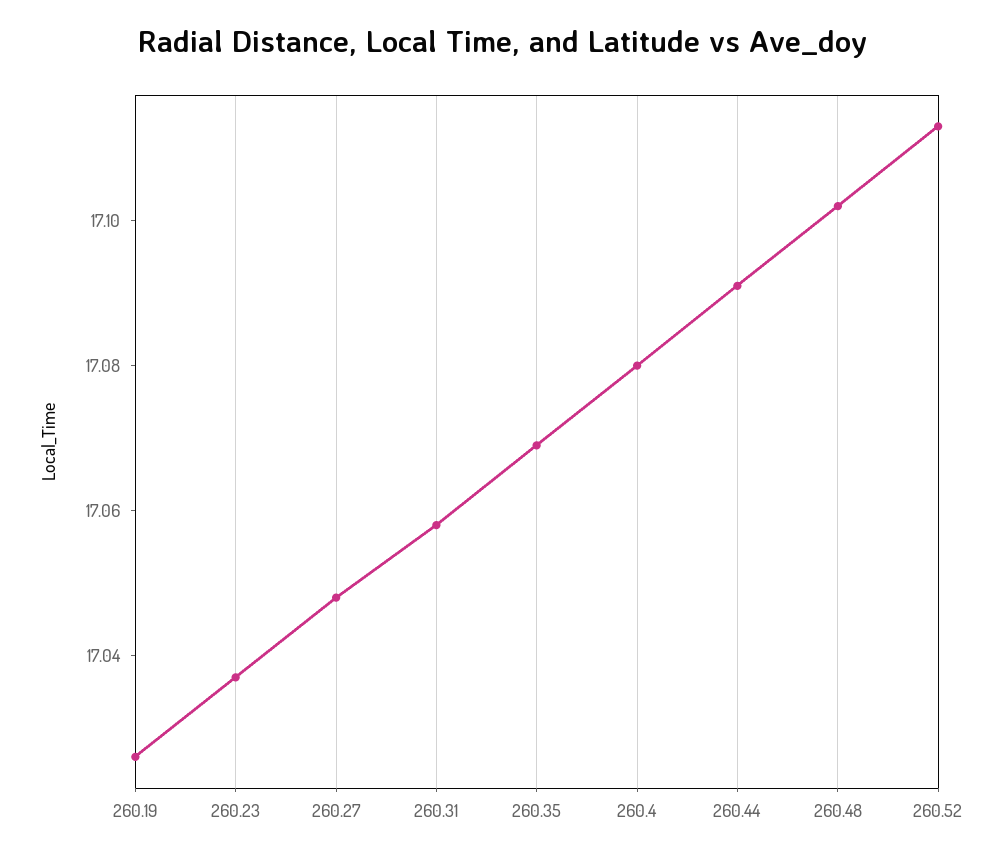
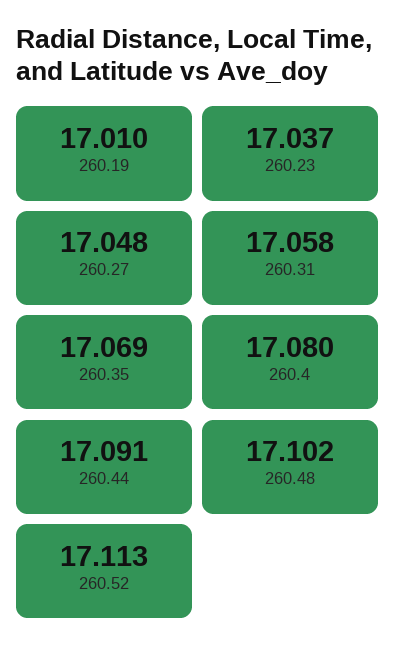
260.19: 17.025 -> 17.01

